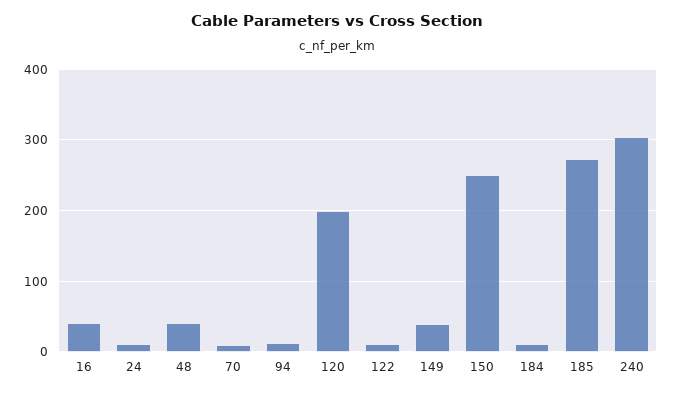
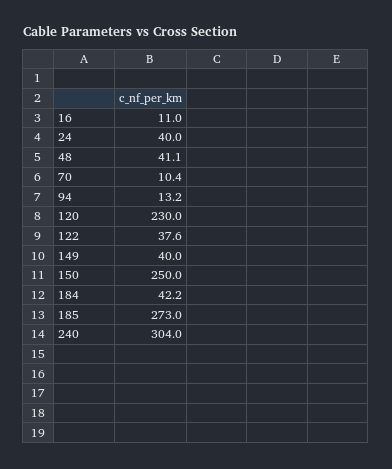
16: 40 -> 11
24: 10 -> 40
120: 200 -> 230
122: 10 -> 37.6
184: 10 -> 42.2

